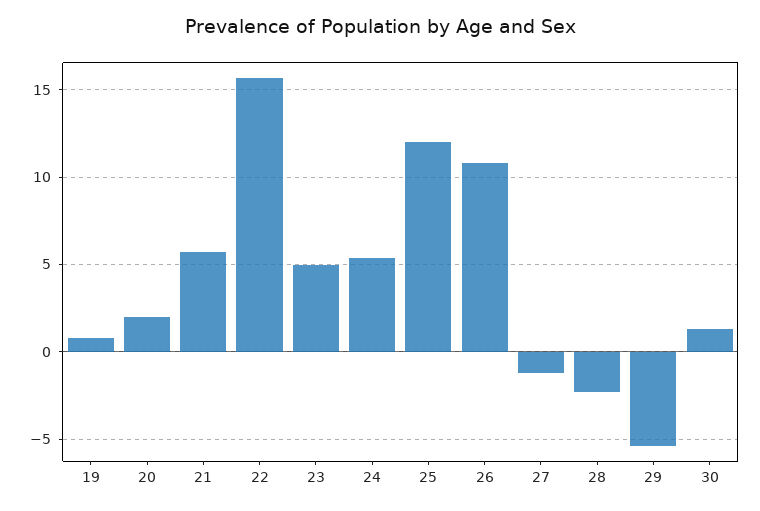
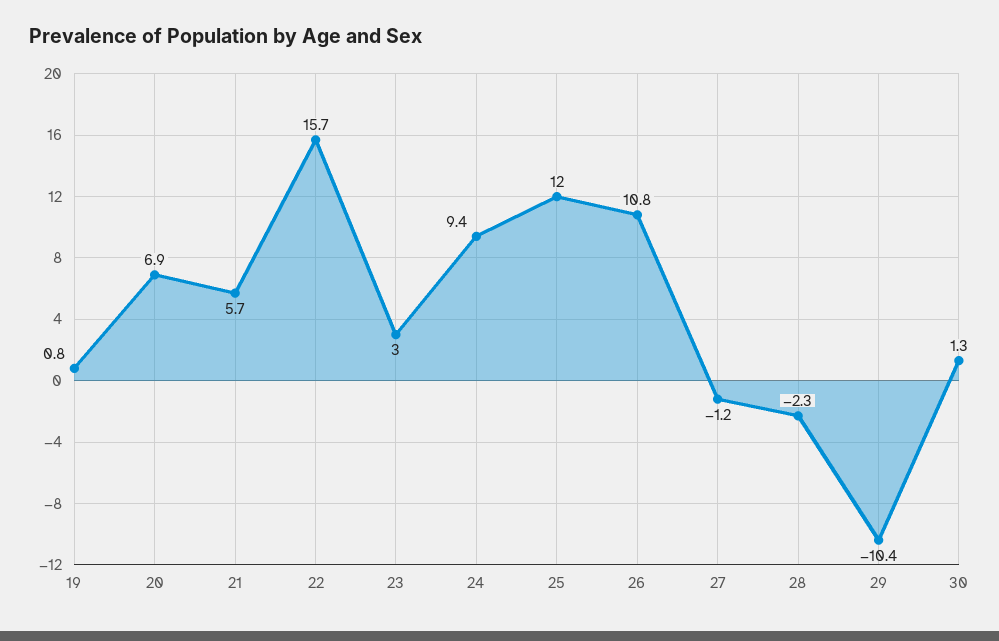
20: 2 -> 6.9
23: 5 -> 3
24: 5.5 -> 9.4
29: -5.5 -> -10.4

